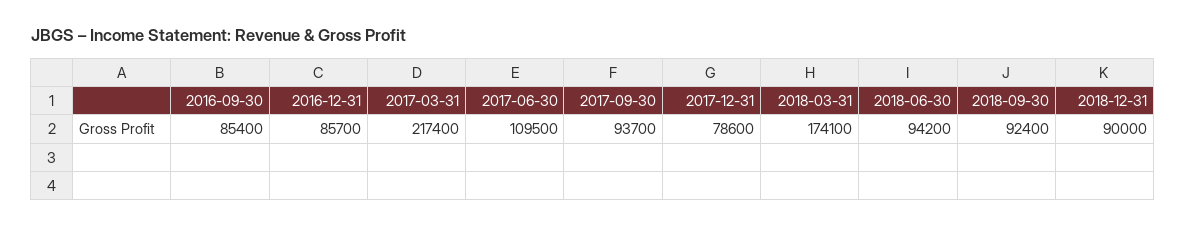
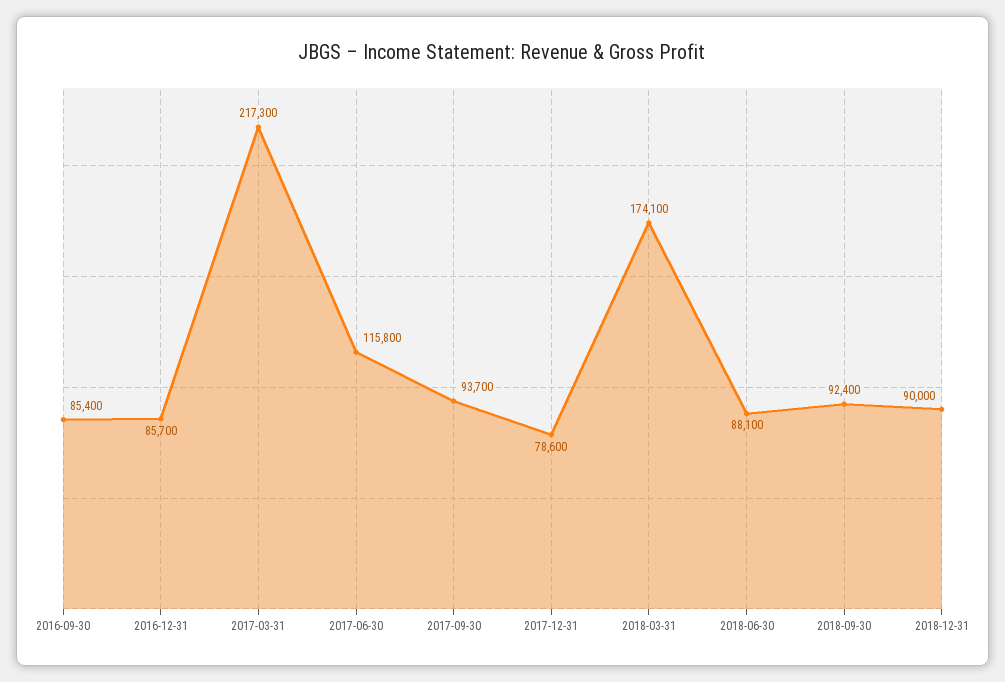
2017-03-31: 217400 -> 217300
2017-06-30: 109500 -> 115800
2018-06-30: 94200 -> 88100

